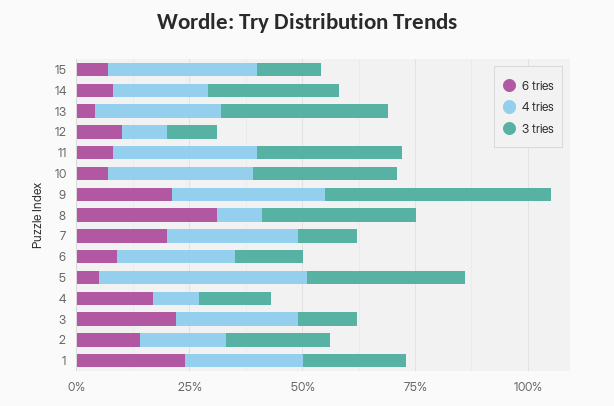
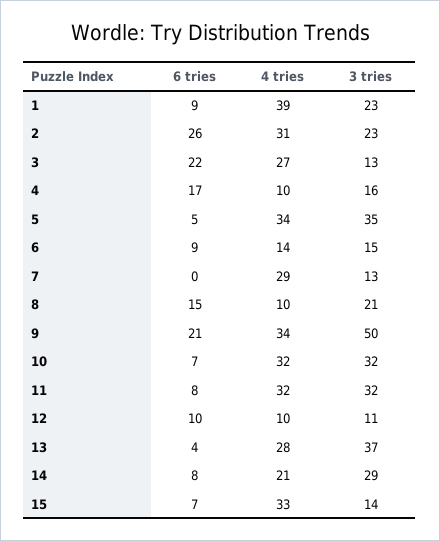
6 tries, 8: 30 -> 15
3 tries, 8: 35 -> 21
6 tries, 7: 20 -> 0
4 tries, 6: 25 -> 14
4 tries, 5: 45 -> 34
6 tries, 2: 15 -> 26
4 tries, 2: 20 -> 31
6 tries, 1: 25 -> 9
4 tries, 1: 25 -> 39

